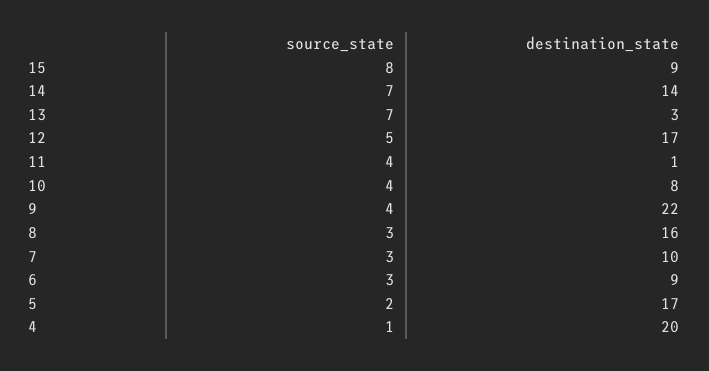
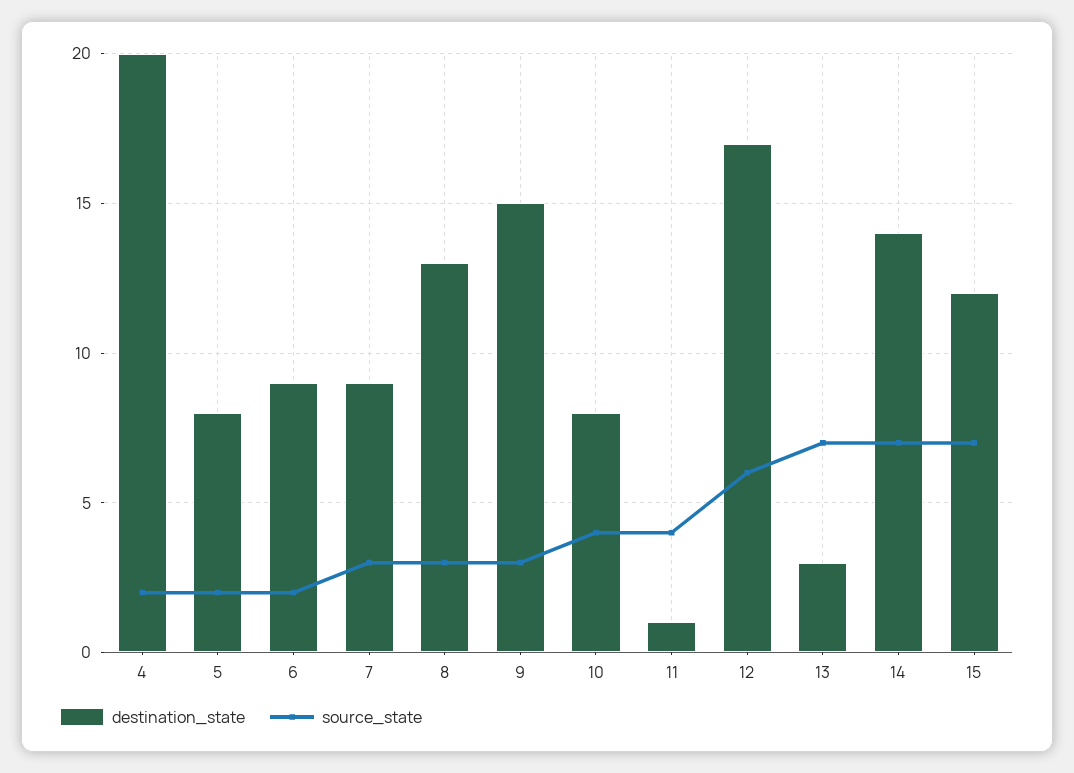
source_state, 15: 8 -> 7
destination_state, 15: 9 -> 12
source_state, 12: 5 -> 6
source_state, 9: 4 -> 3
destination_state, 9: 22 -> 15
destination_state, 8: 16 -> 13
destination_state, 7: 10 -> 9
source_state, 6: 3 -> 2
destination_state, 5: 17 -> 8
source_state, 4: 1 -> 2

